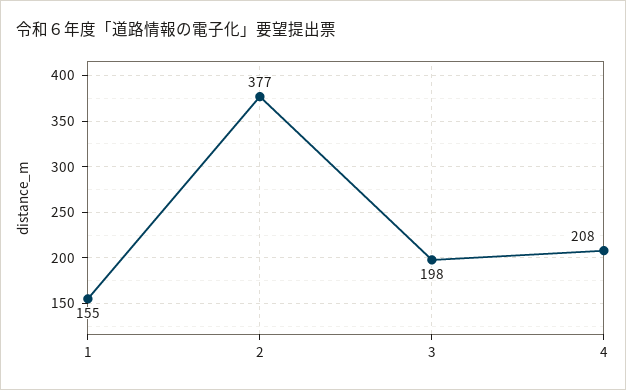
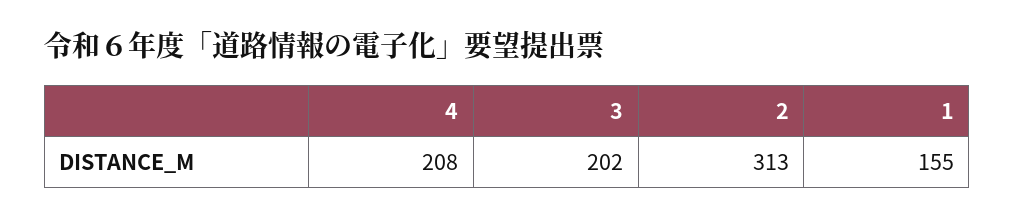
2: 377 -> 313
3: 198 -> 202

